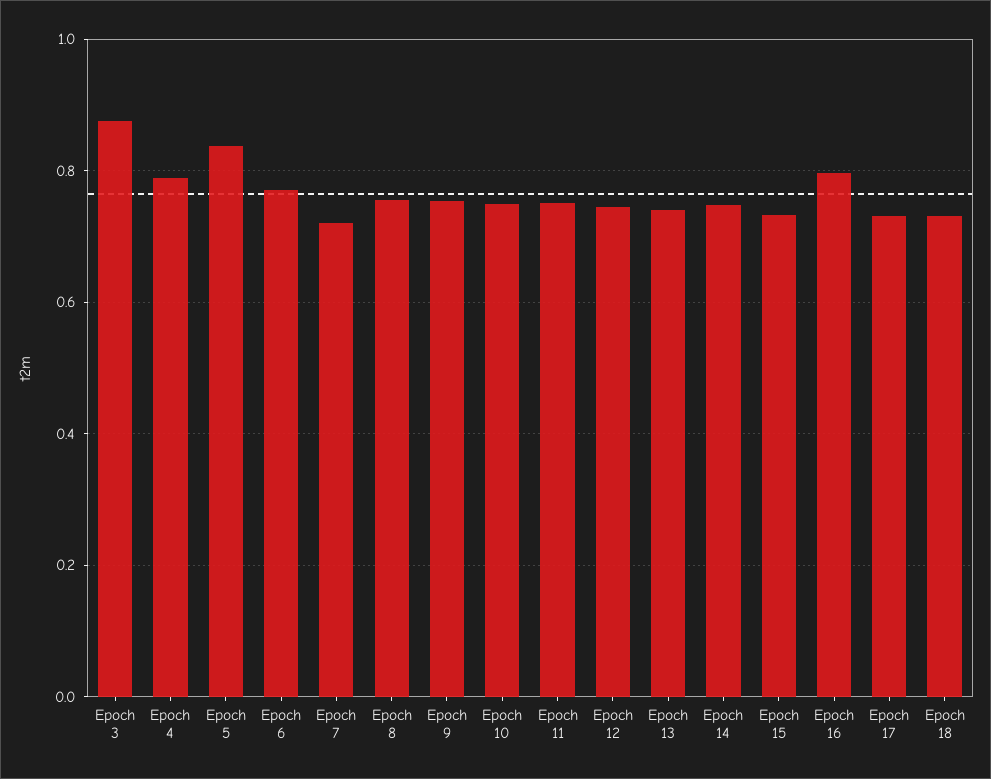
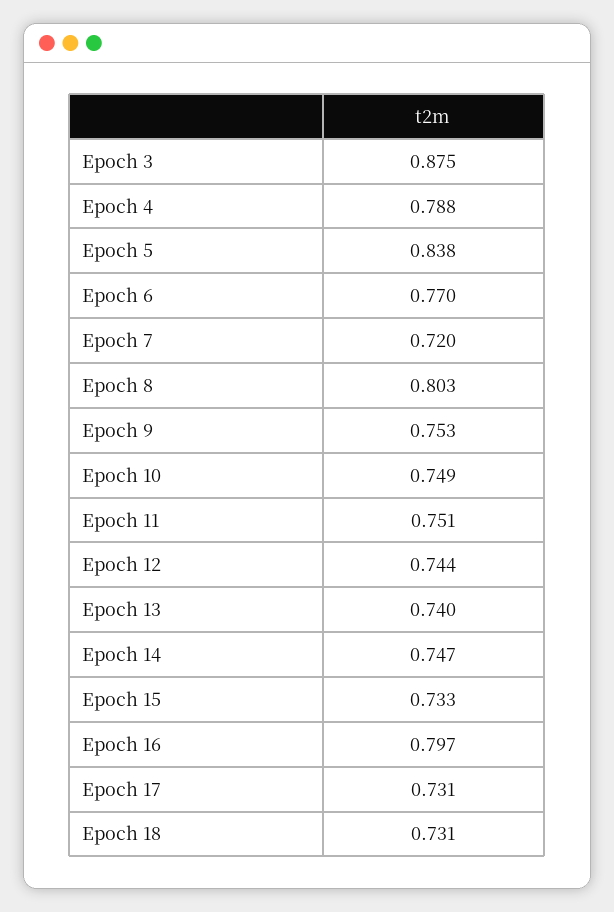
Epoch 8: 0.76 -> 0.803

